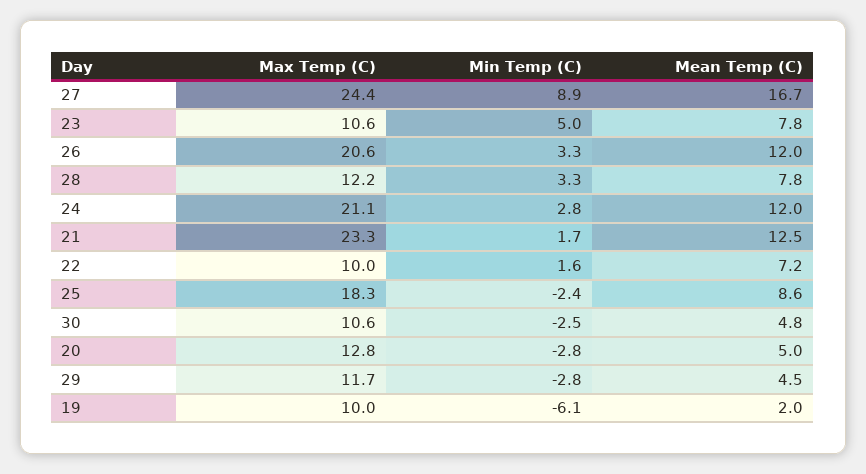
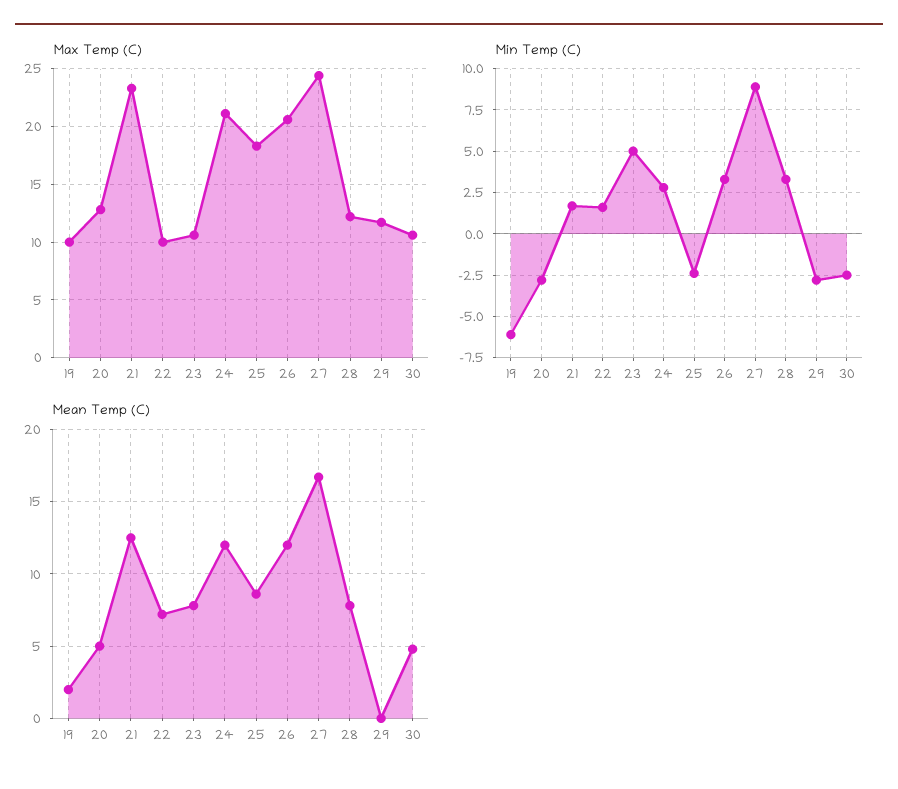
Mean Temp (C), 29: 4.5 -> 0

